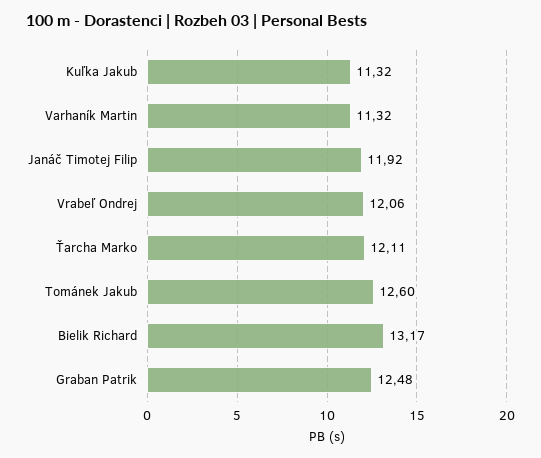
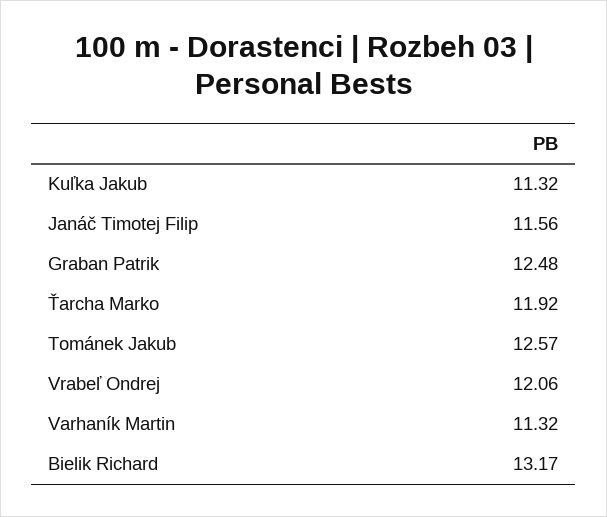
Janáč Timotej Filip: 11.92 -> 11.56
Ťarcha Marko: 12.11 -> 11.92
Tománek Jakub: 12.6 -> 12.57

